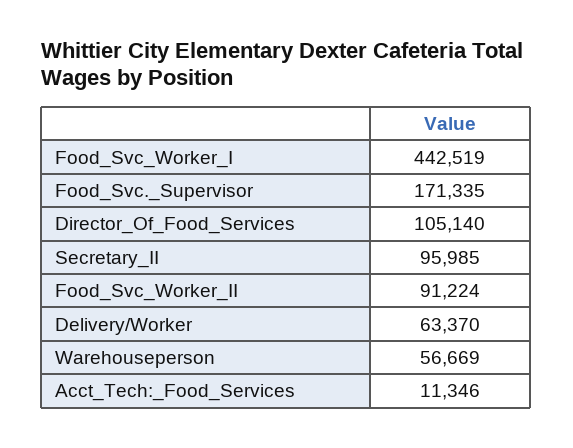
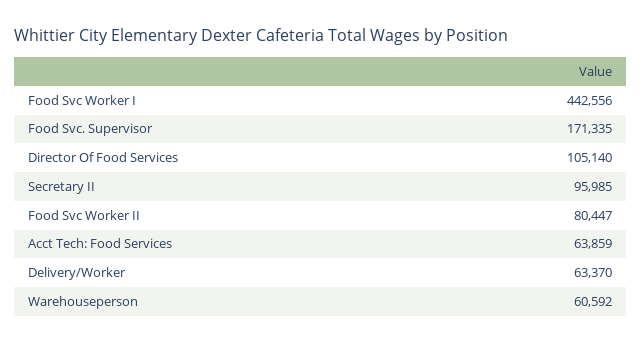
Food_Svc_Worker_I: 442519 -> 442556
Food_Svc_Worker_II: 91224 -> 80447
Warehouseperson: 56669 -> 60592
Acct_Tech:_Food_Services: 11346 -> 63859

